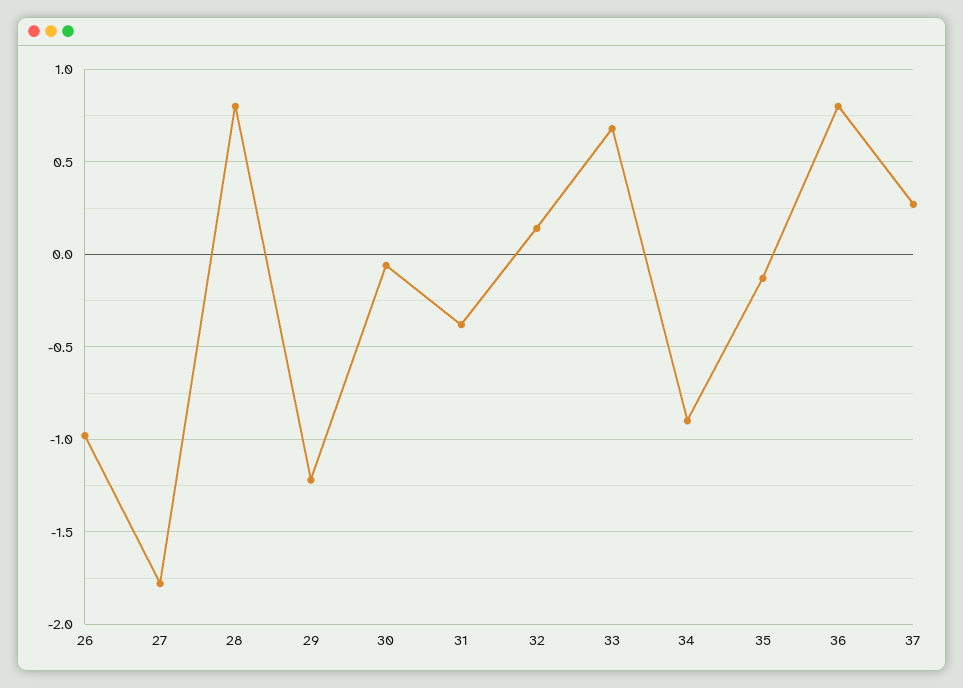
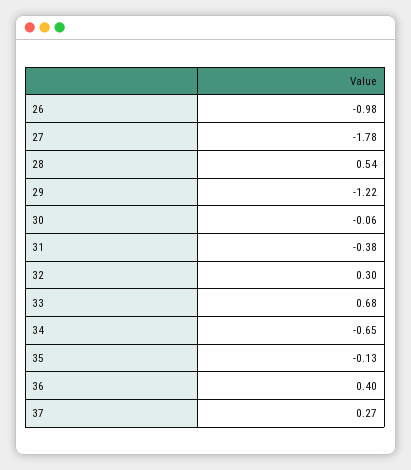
28: 0.8 -> 0.54
32: 0.15 -> 0.3
34: -0.9 -> -0.65
36: 0.8 -> 0.4

